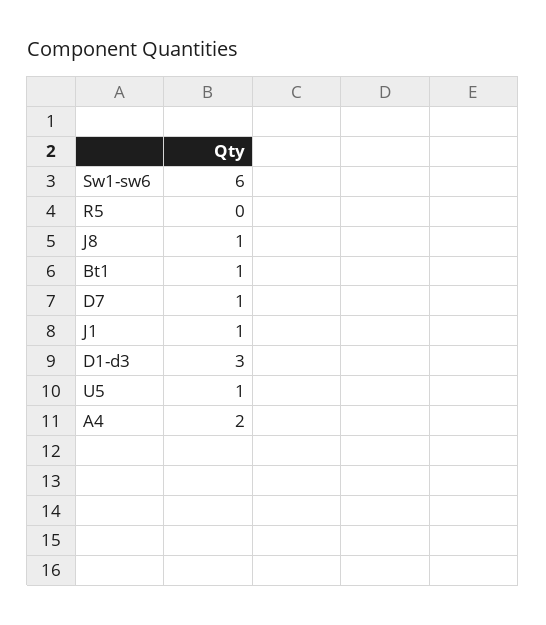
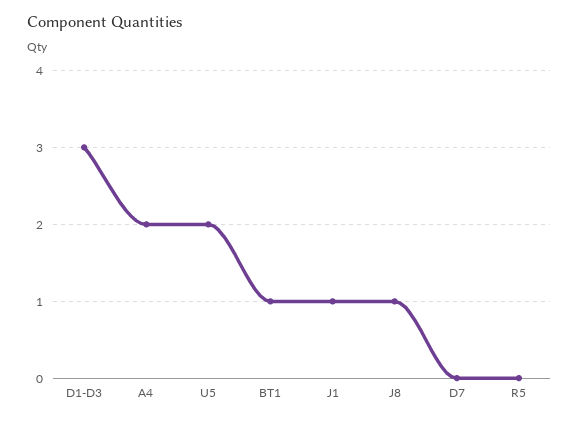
Sw1-sw6: 6 -> none
D7: 1 -> 0
U5: 1 -> 2

